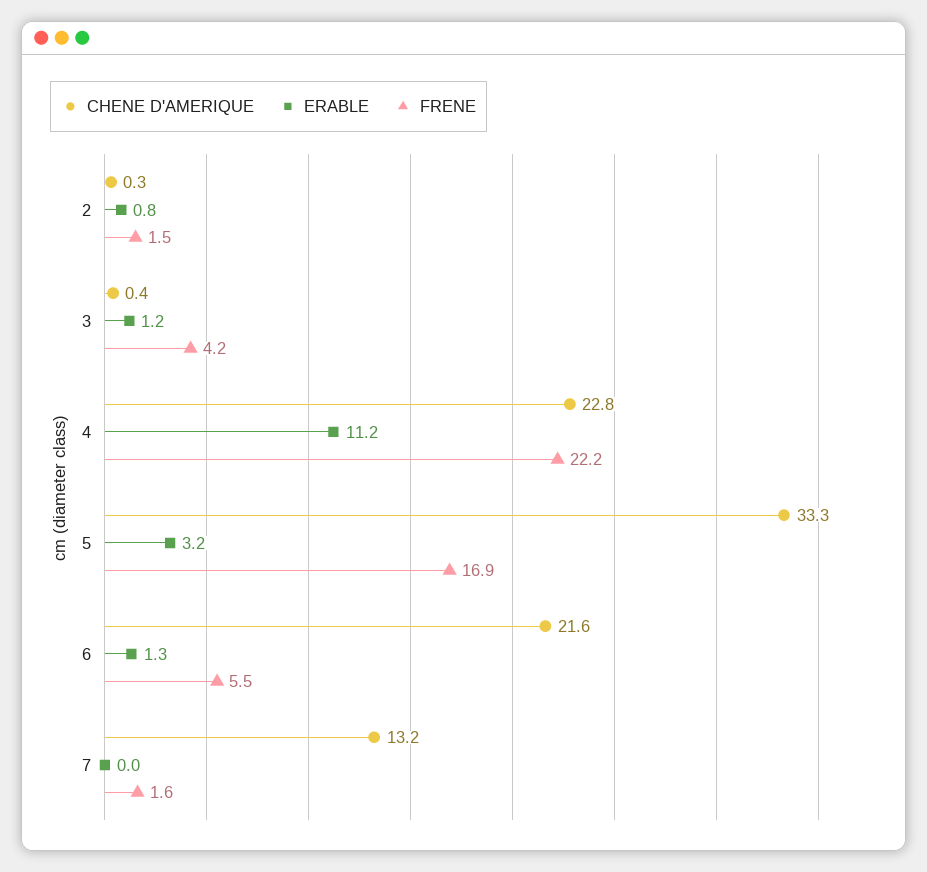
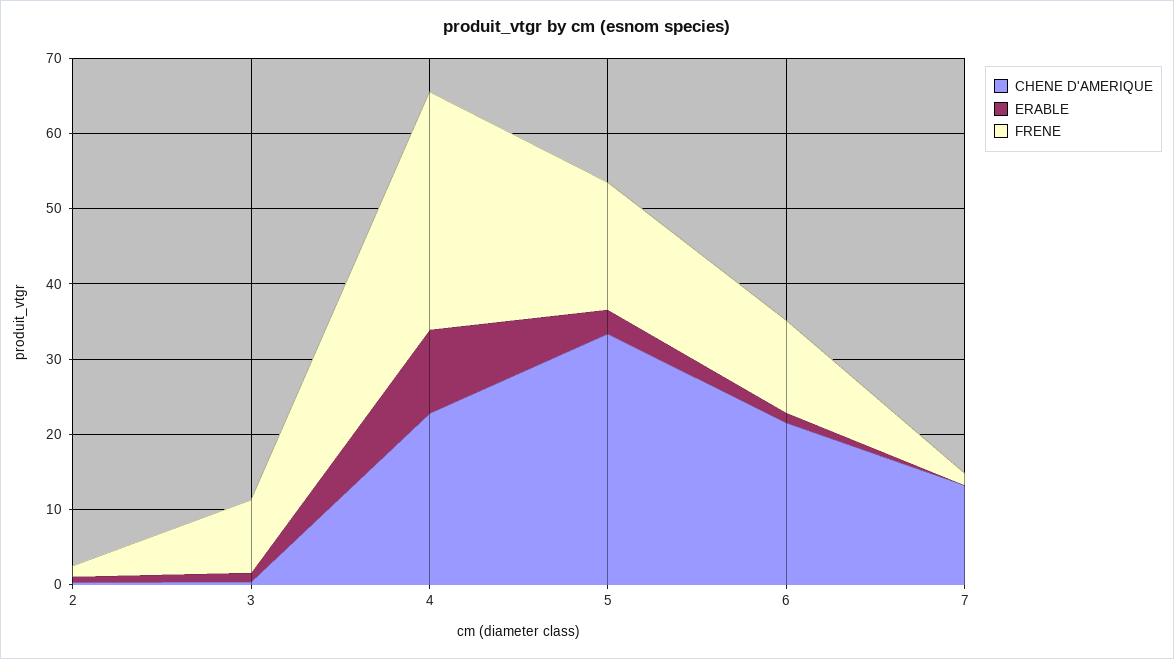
FRENE, 3: 4.2 -> 10
FRENE, 4: 22.2 -> 32
FRENE, 6: 5.5 -> 12

